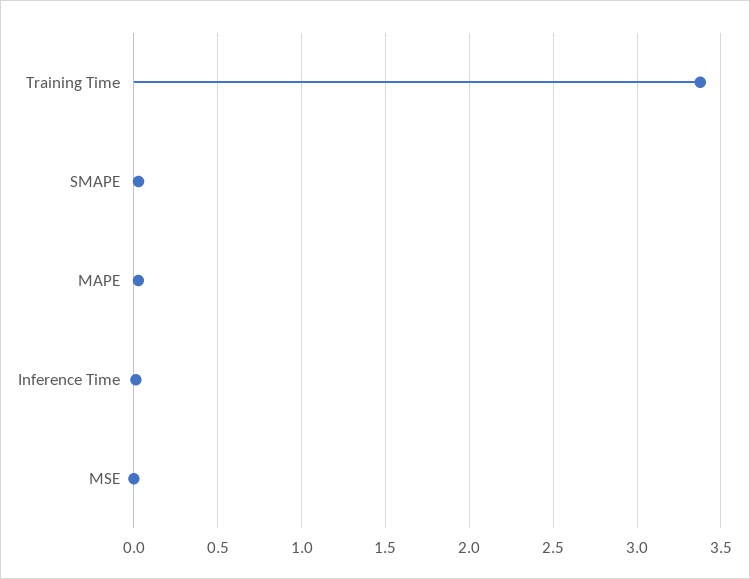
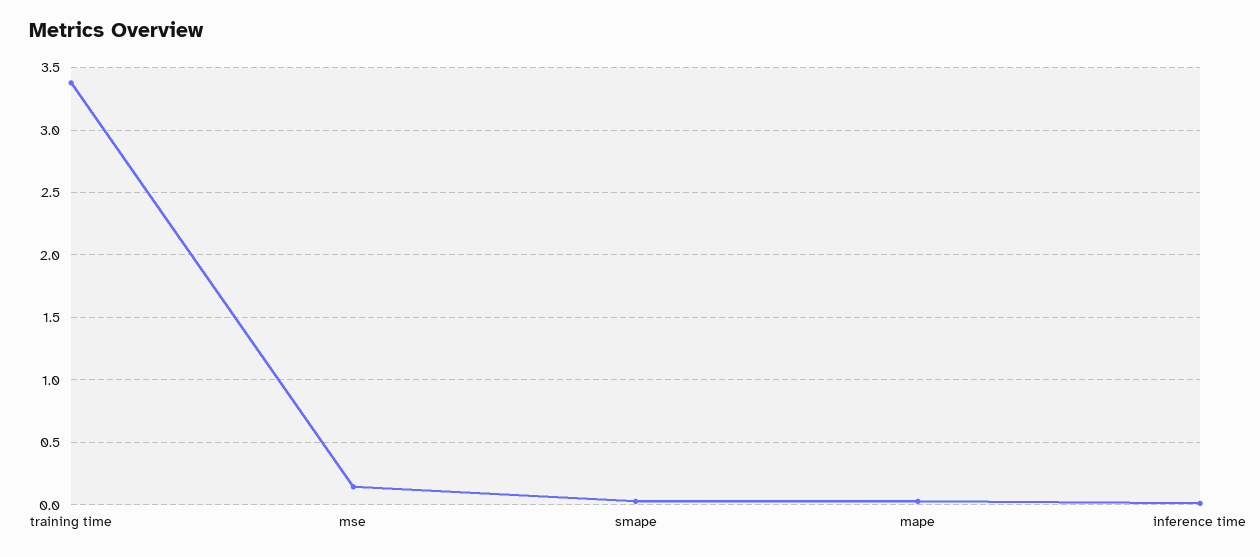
MSE: 0 -> 0.15

